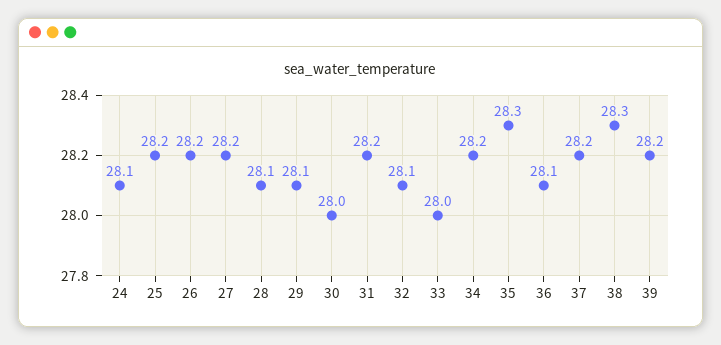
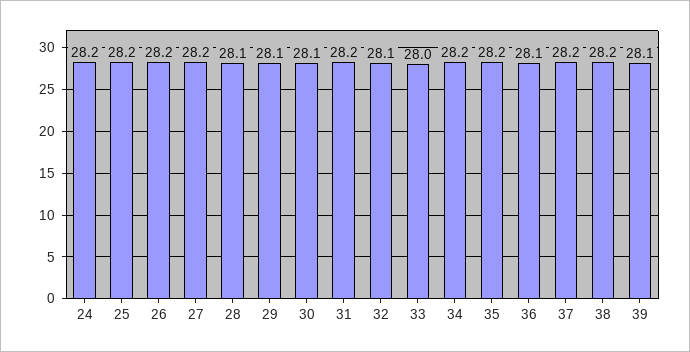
24: 28.1 -> 28.2
30: 28 -> 28.1
35: 28.3 -> 28.2
38: 28.3 -> 28.2
39: 28.2 -> 28.1

